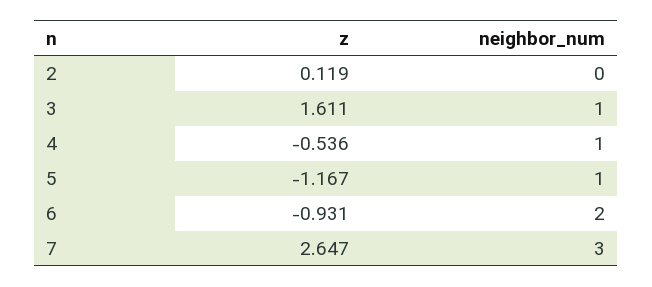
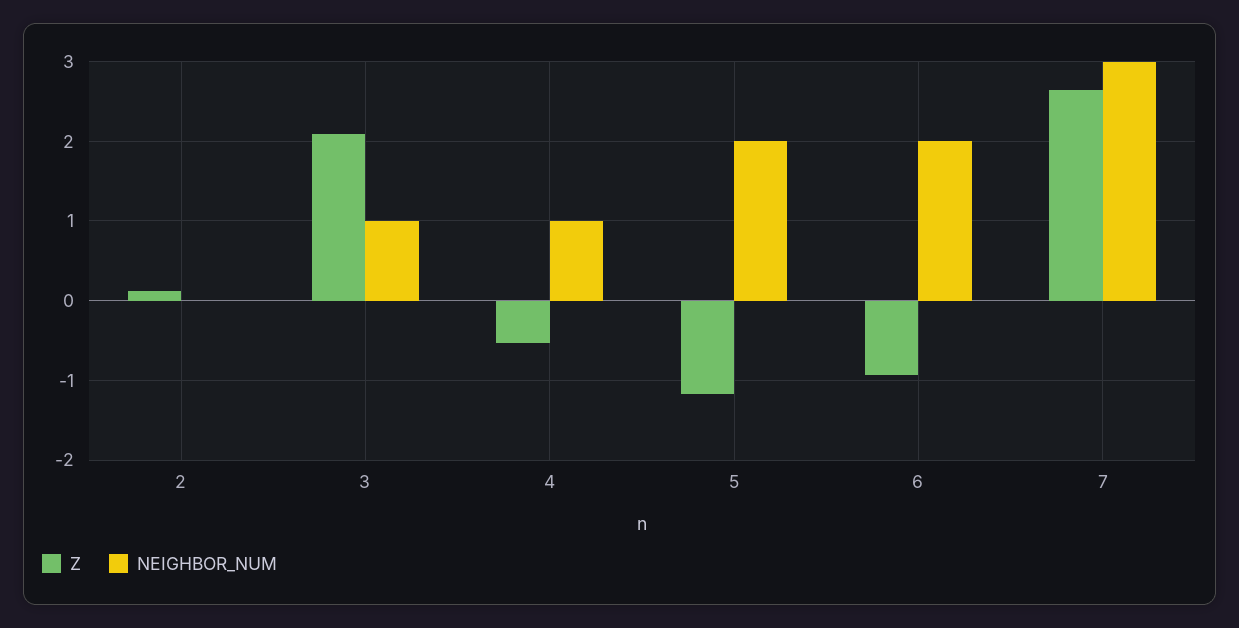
z, 3: 1.611 -> 2.1
neighbor_num, 5: 1 -> 2

